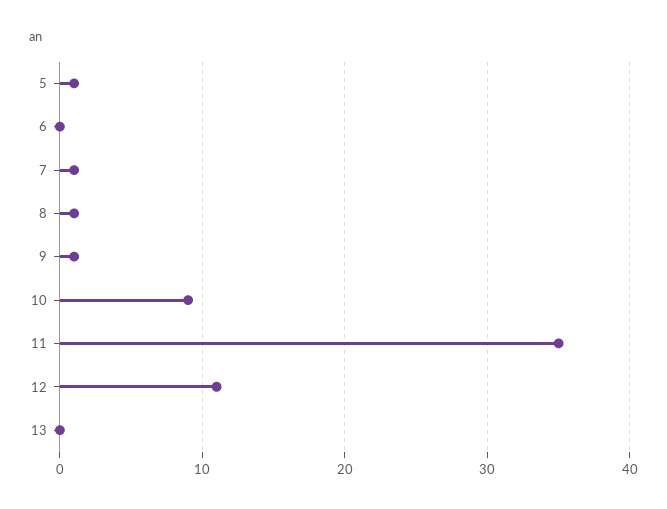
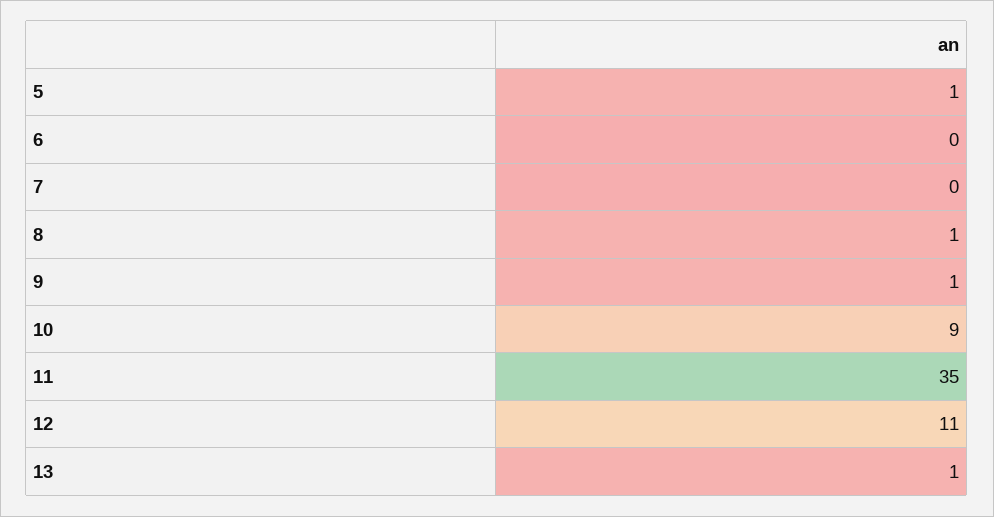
7: 1 -> 0
13: 0 -> 1

